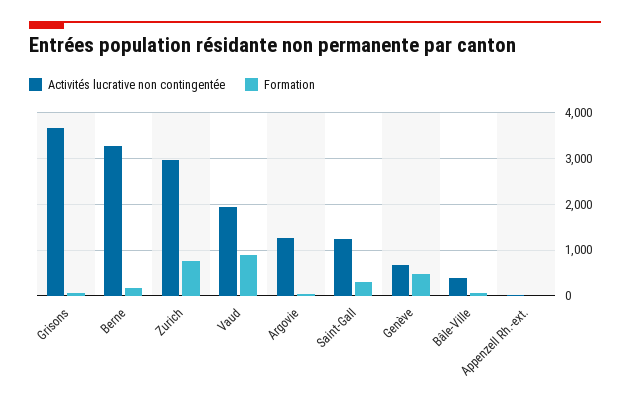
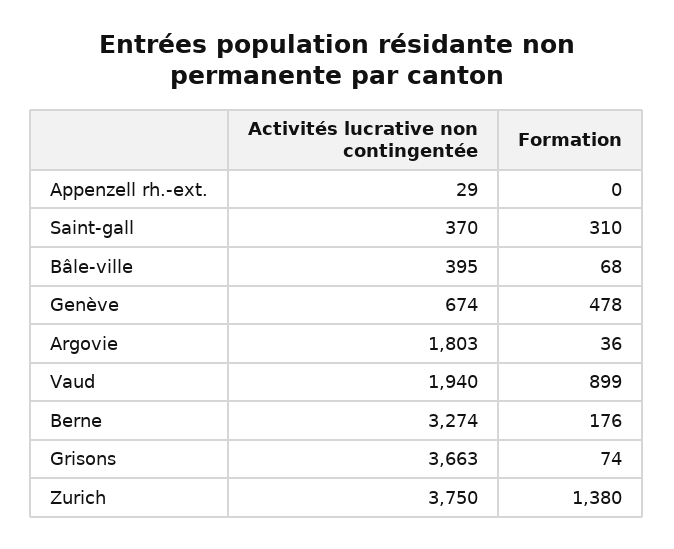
Activités lucrative non contingentée, Zurich: 3000 -> 3750
Formation, Zurich: 800 -> 1380
Activités lucrative non contingentée, Argovie: 1200 -> 1803
Activités lucrative non contingentée, Saint-Gall: 1200 -> 370

